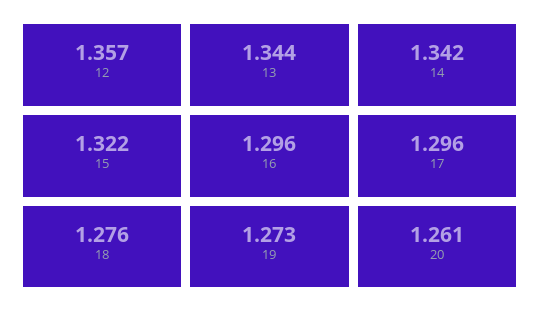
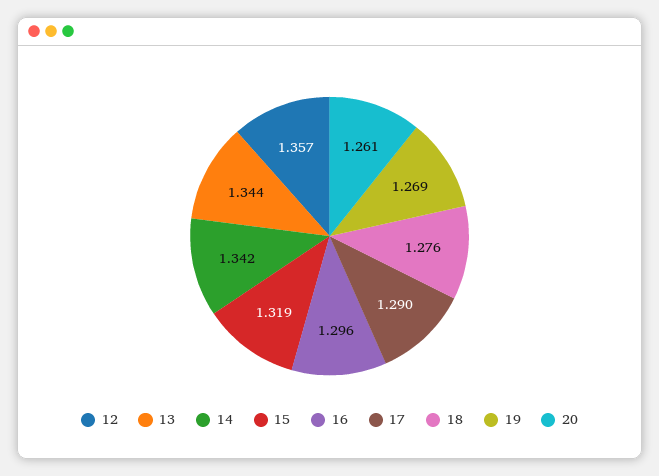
15: 1.322 -> 1.319
17: 1.296 -> 1.29
19: 1.273 -> 1.269

